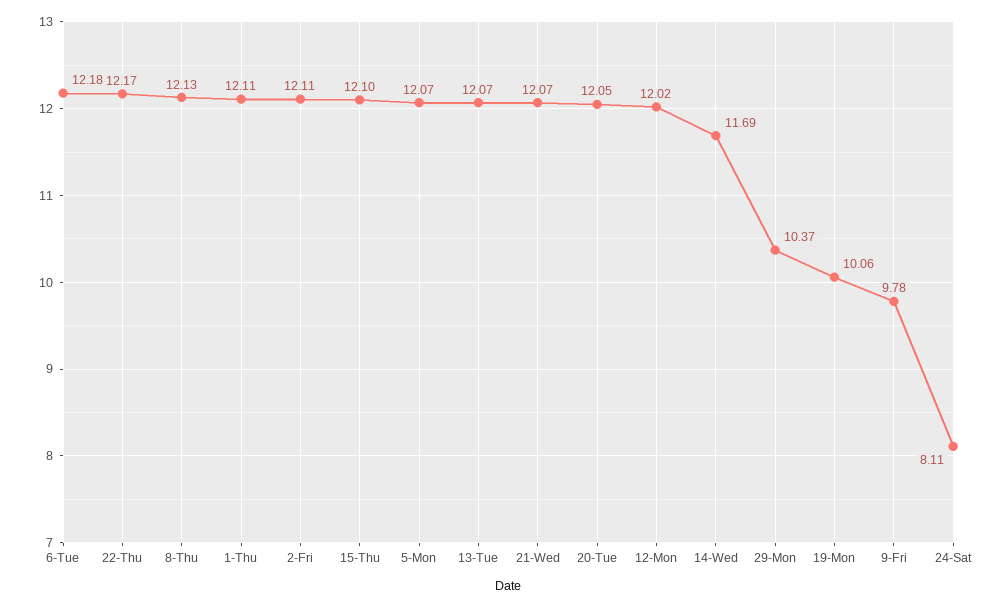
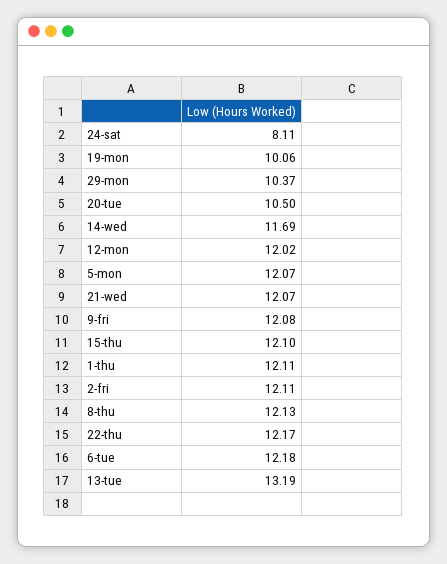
13-Tue: 12.07 -> 13.19
20-Tue: 12.05 -> 10.5
9-Fri: 9.78 -> 12.08

